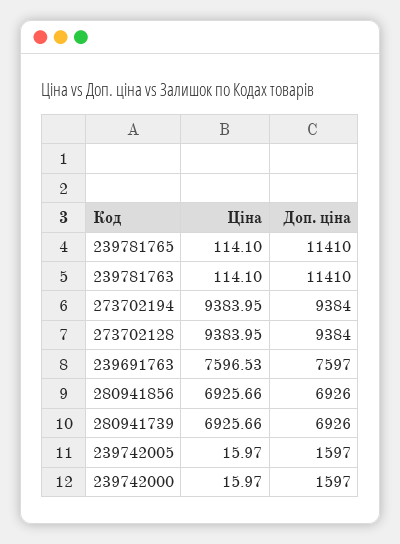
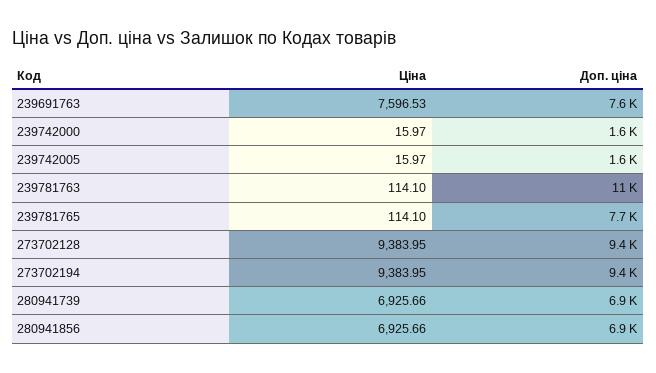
Доп. ціна, 239781765: 11410 -> 7700

